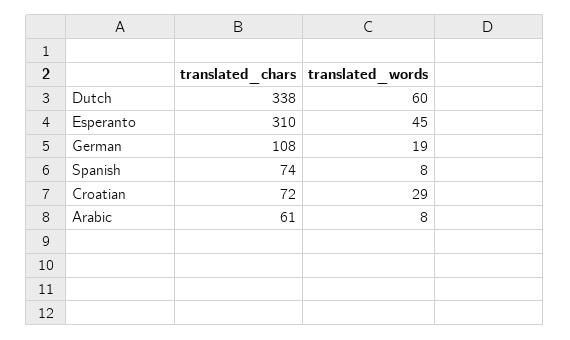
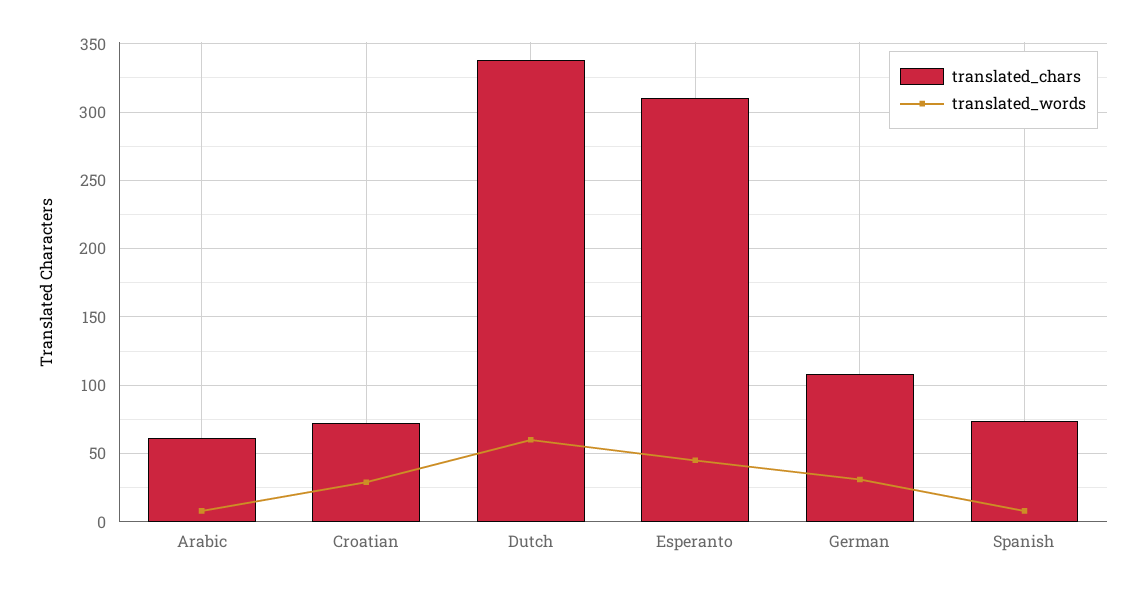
translated_words, German: 19 -> 30

